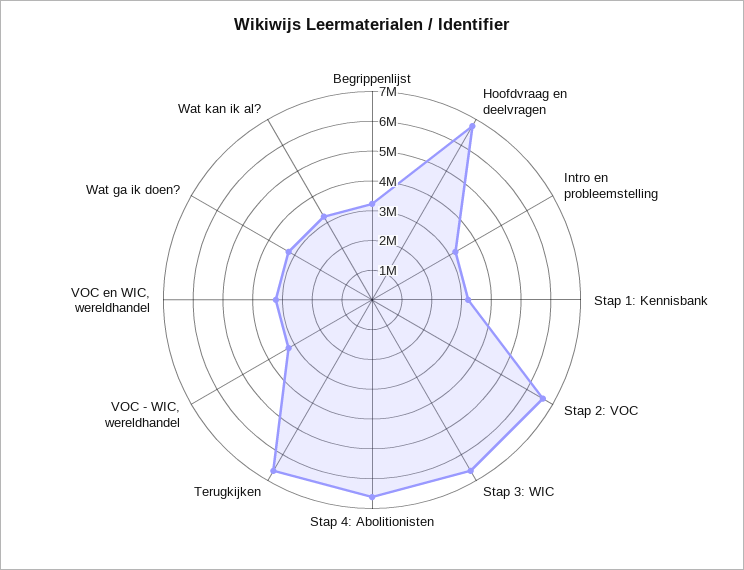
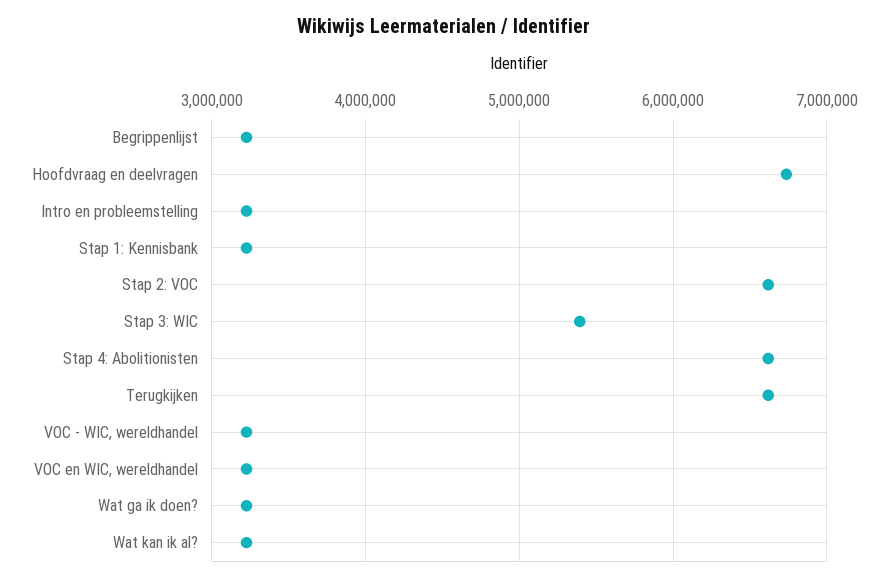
Stap 3: WIC: 6500000 -> 5400000

